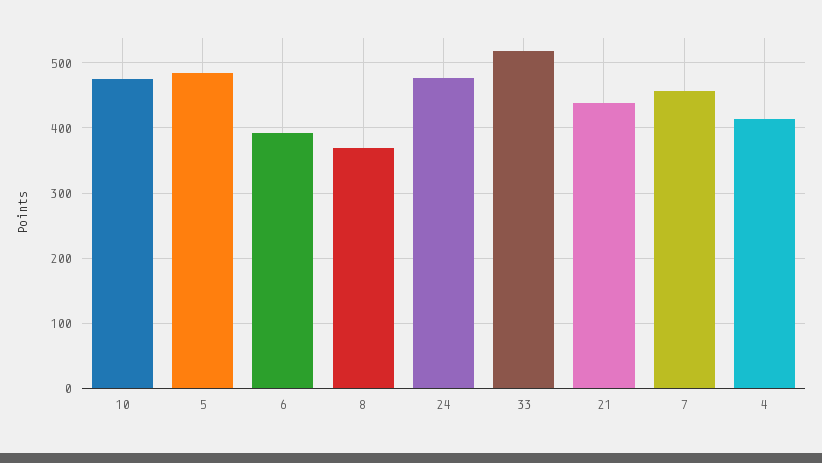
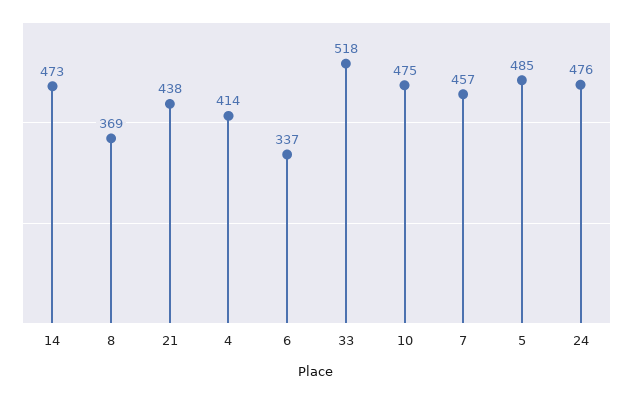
6: 390 -> 337
14: none -> 473

